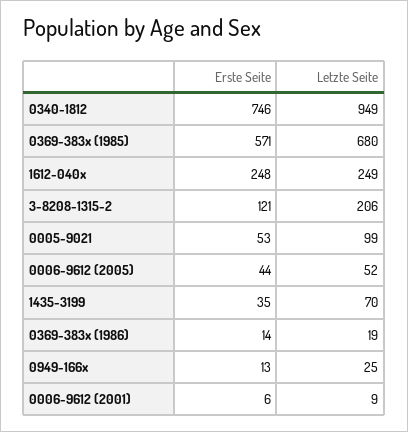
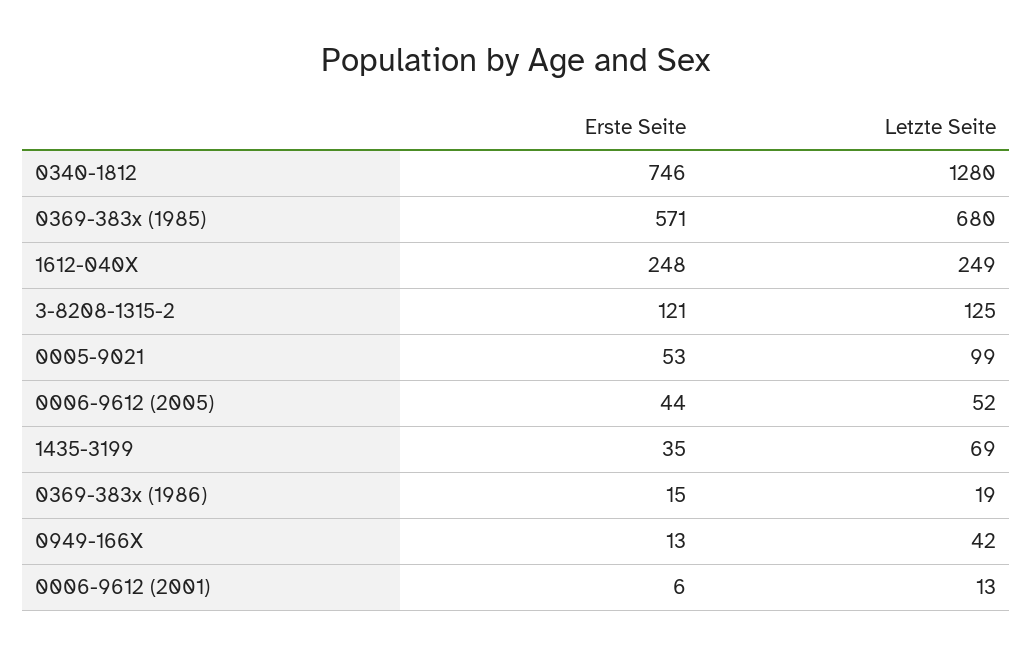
Letzte Seite, 0340-1812: 949 -> 1280
Letzte Seite, 3-8208-1315-2: 206 -> 125
Letzte Seite, 1435-3199: 70 -> 69
Erste Seite, 0369-383x (1986): 14 -> 15
Letzte Seite, 0949-166x: 25 -> 42
Letzte Seite, 0006-9612 (2001): 9 -> 13

